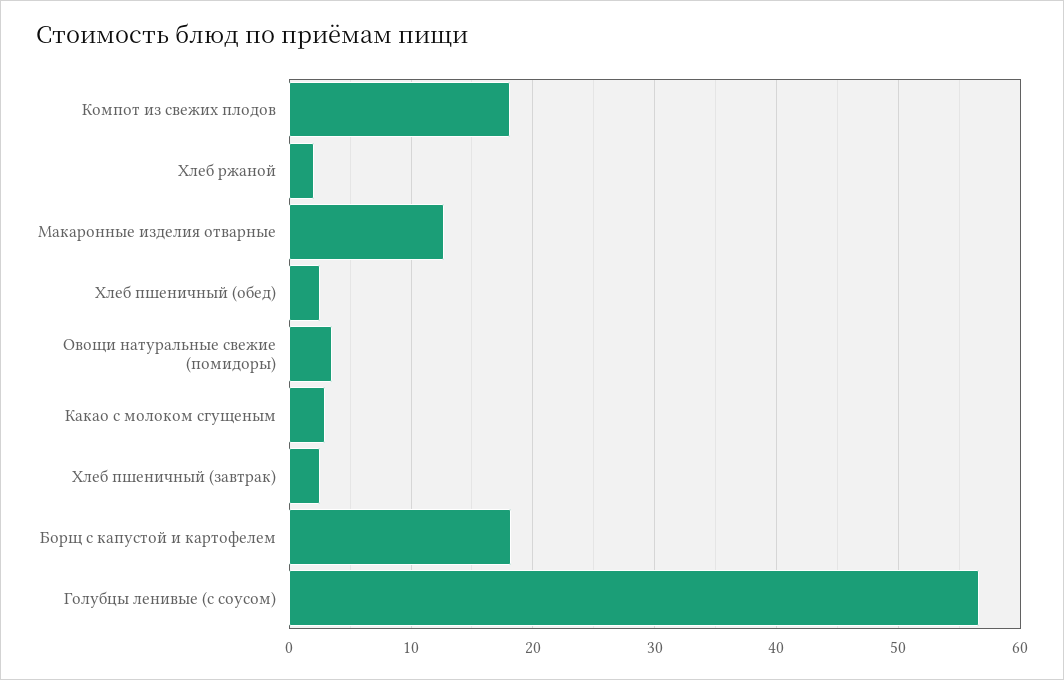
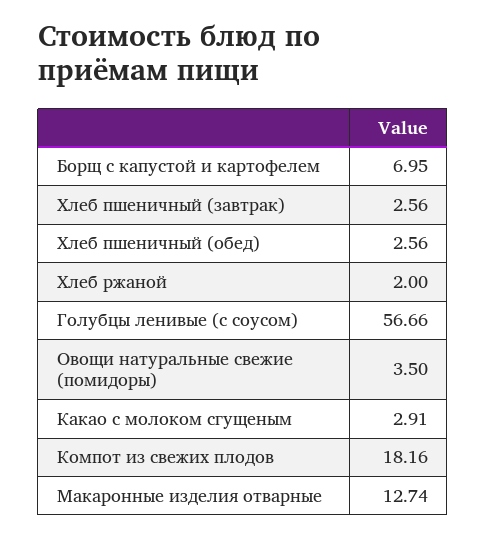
Борщ с капустой и картофелем: 18 -> 6.95

